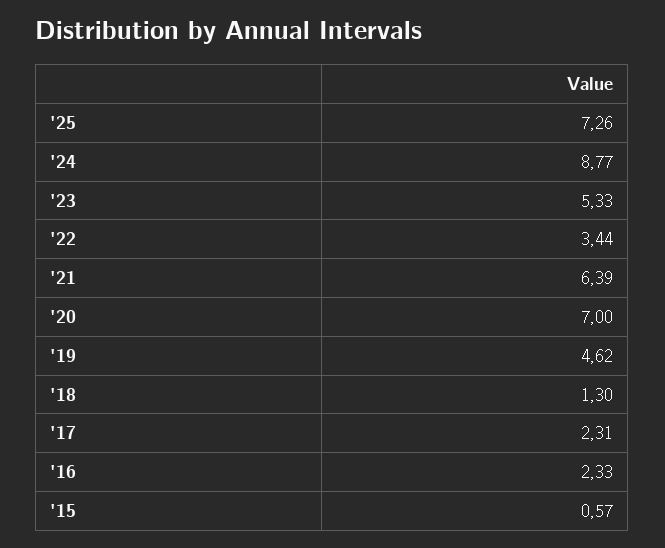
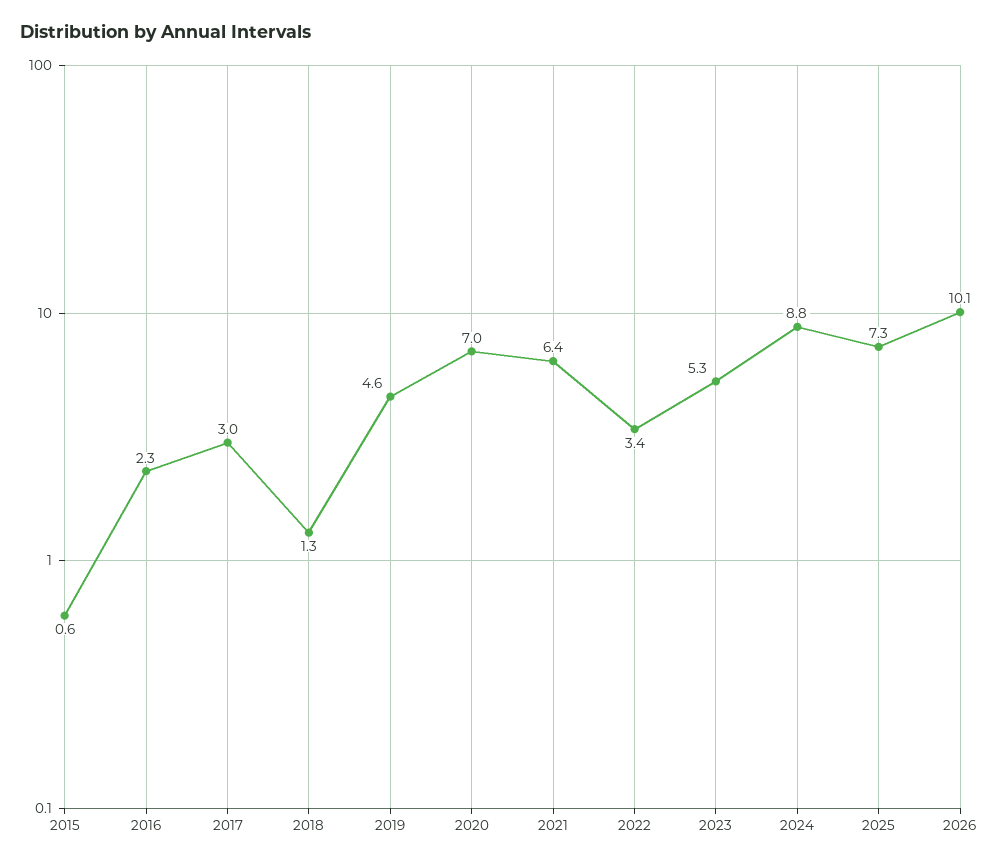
'17: 2.31 -> 3
2026: none -> 10.1

